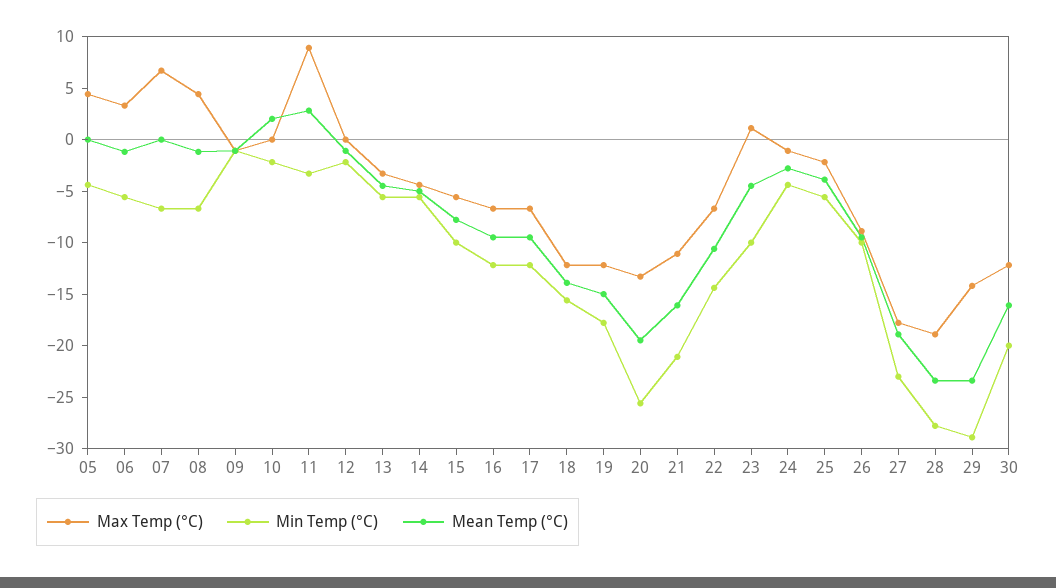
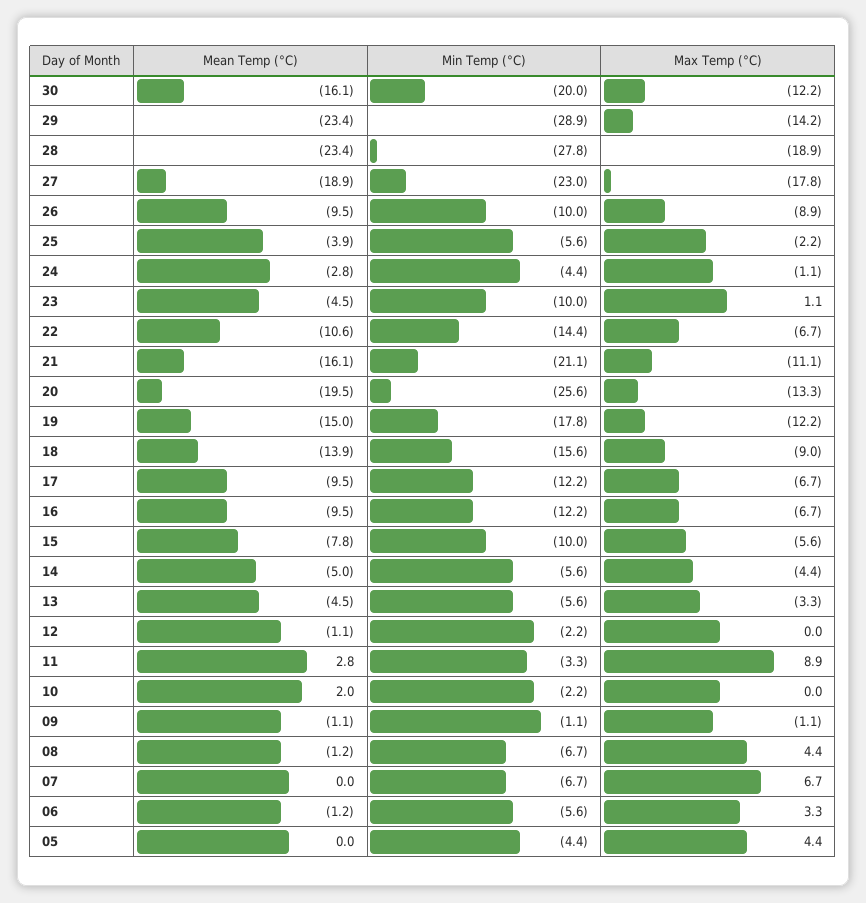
Max Temp (°C), 18: -12 -> -9

